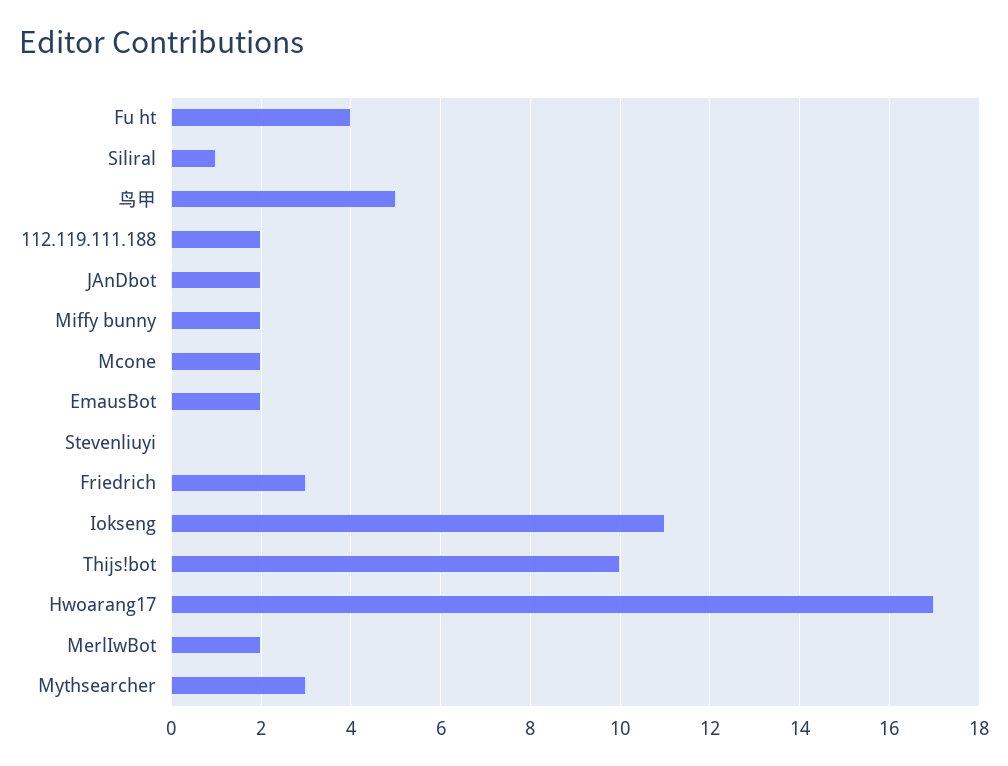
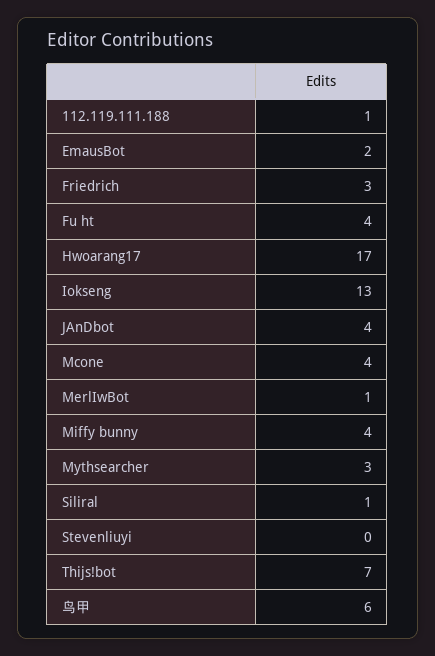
鸟甲: 5 -> 6
112.119.111.188: 2 -> 1
JAnDbot: 2 -> 4
Miffy bunny: 2 -> 4
Mcone: 2 -> 4
Iokseng: 11 -> 13
Thijs!bot: 10 -> 7
MerlIwBot: 2 -> 1

